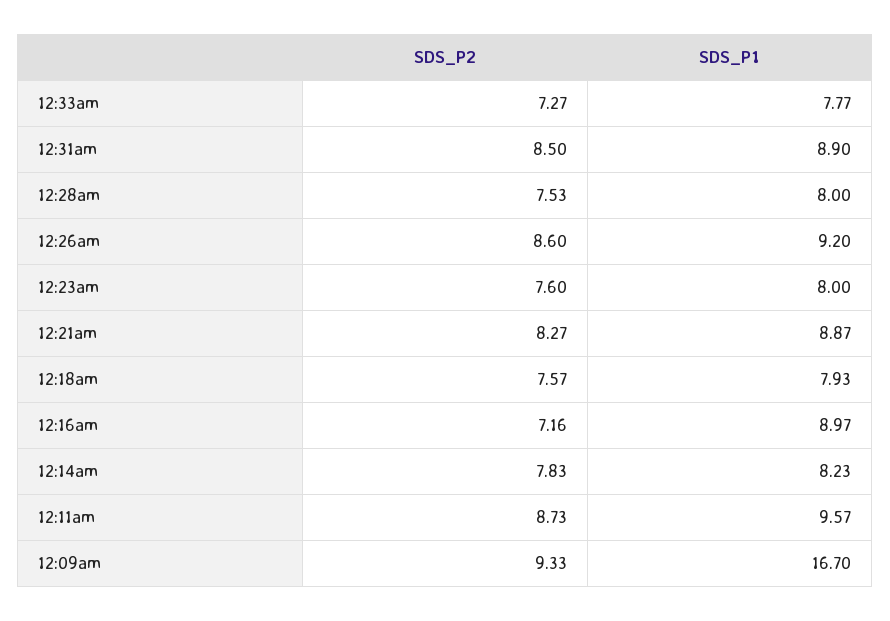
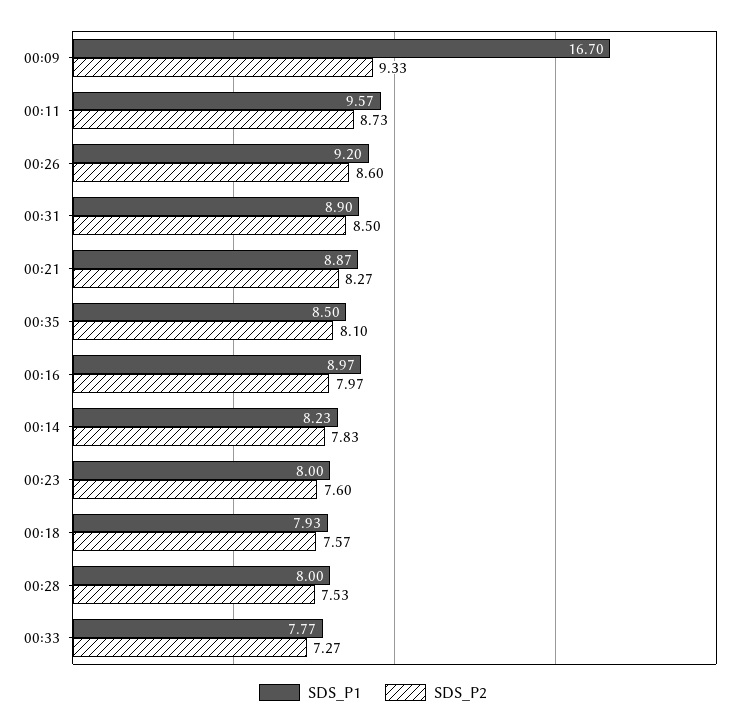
SDS_P2, 12:16am: 7.16 -> 7.97
SDS_P1, 00:35: none -> 8.5
SDS_P2, 00:35: none -> 8.1

